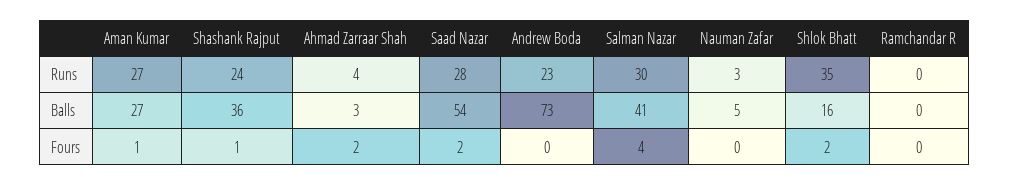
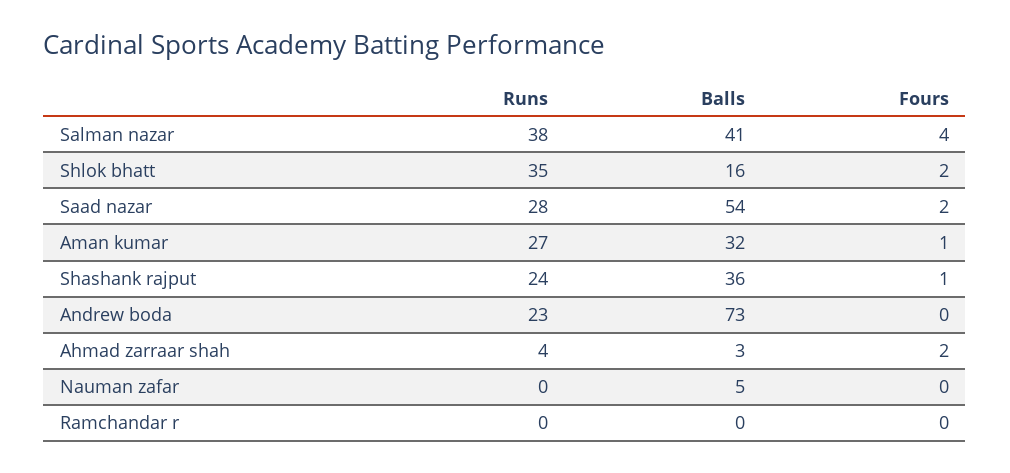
Salman Nazar, Runs: 30 -> 38
Nauman Zafar, Runs: 3 -> 0
Aman Kumar, Balls: 27 -> 32

